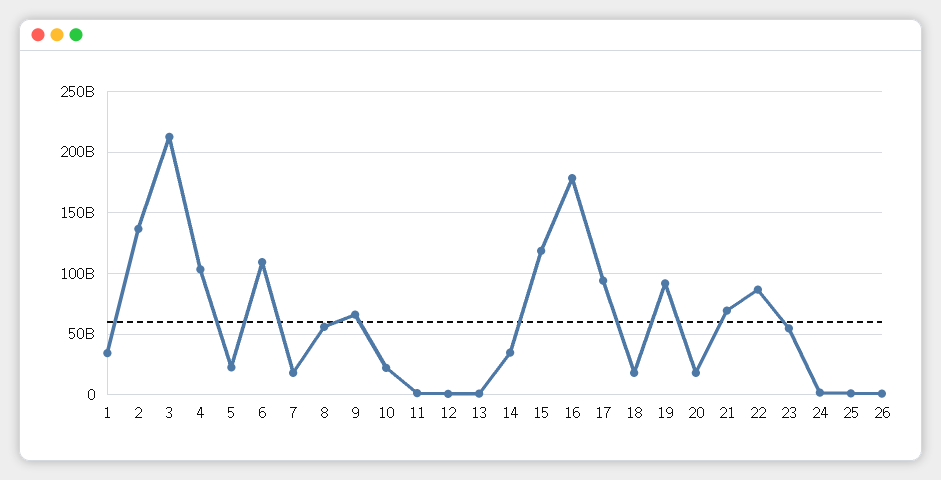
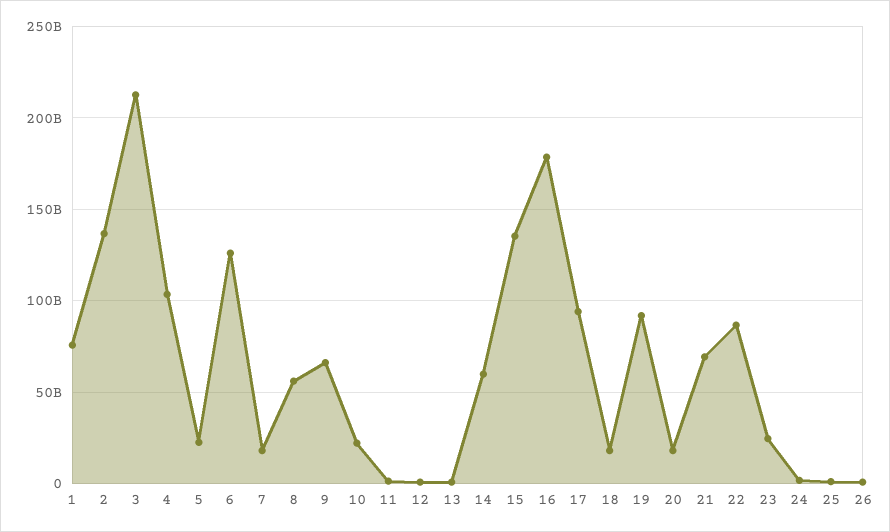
1: 35000000000 -> 75000000000
6: 110000000000 -> 125000000000
14: 35000000000 -> 60000000000
15: 120000000000 -> 135000000000
23: 55000000000 -> 25000000000

